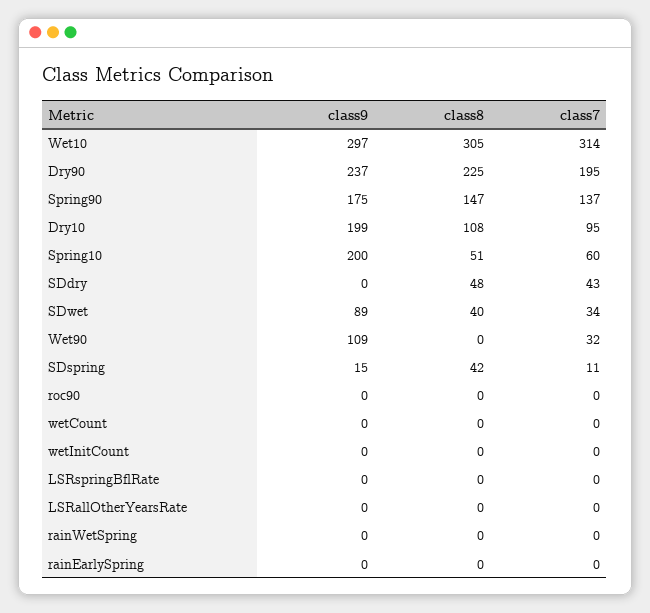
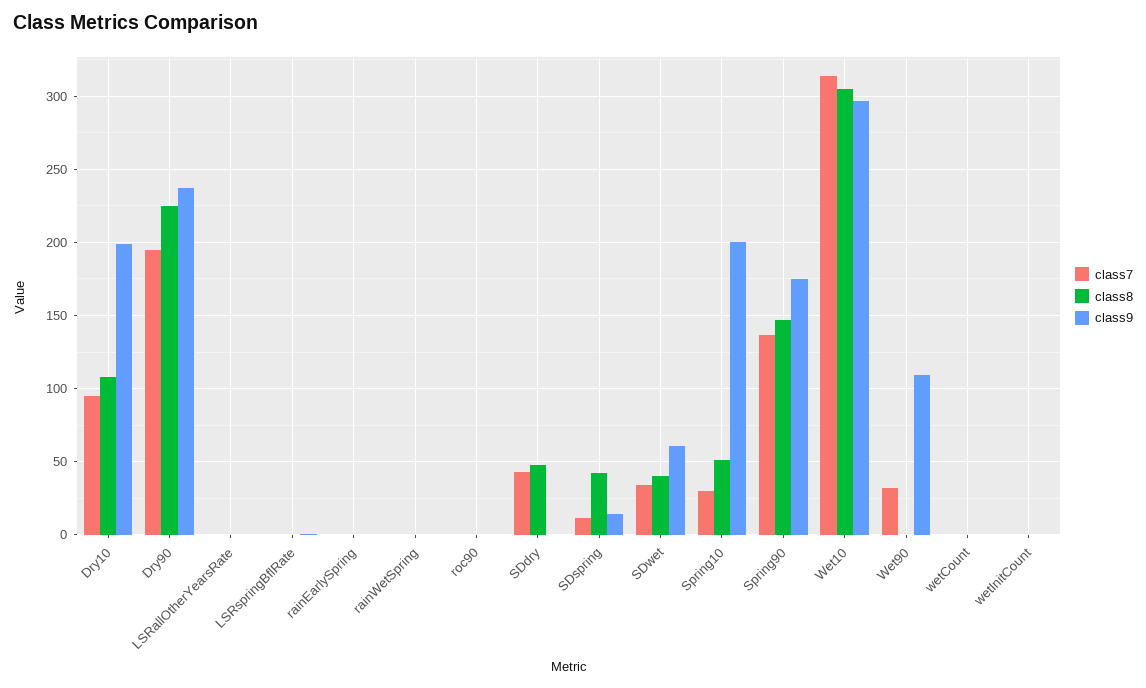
class7, Spring10: 60 -> 30
class9, SDwet: 89 -> 60

